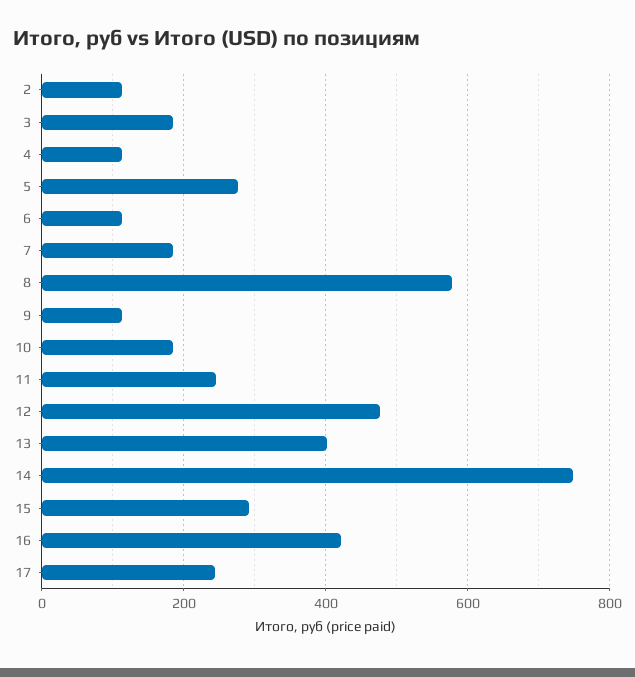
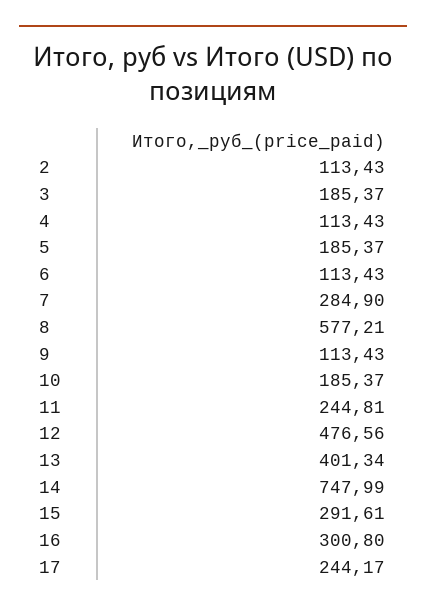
5: 280 -> 185.37
7: 180 -> 284.9
16: 420 -> 300.8

